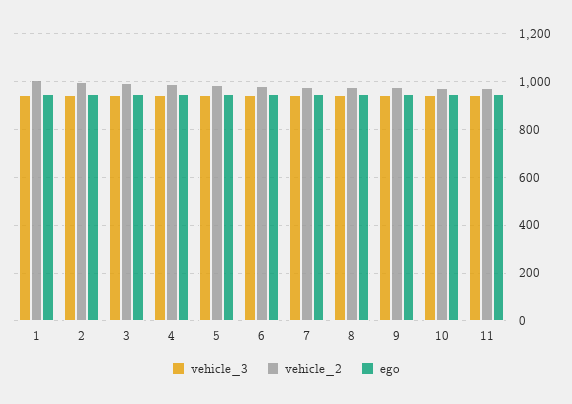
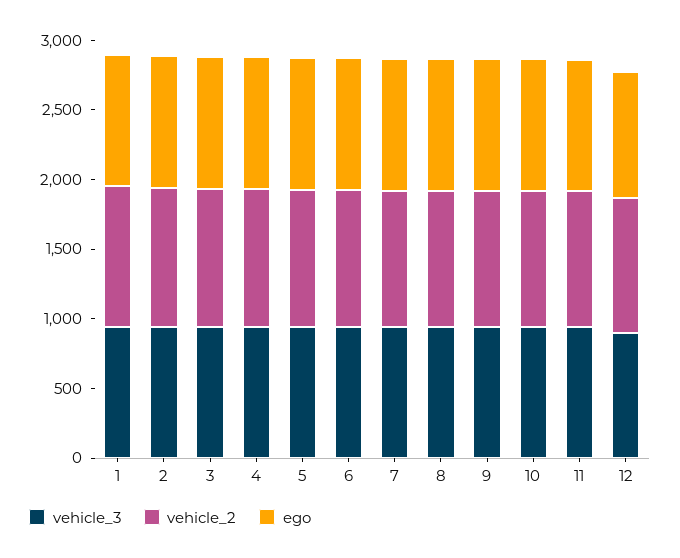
vehicle_3, 12: none -> 900
vehicle_2, 12: none -> 1000
ego, 12: none -> 900

